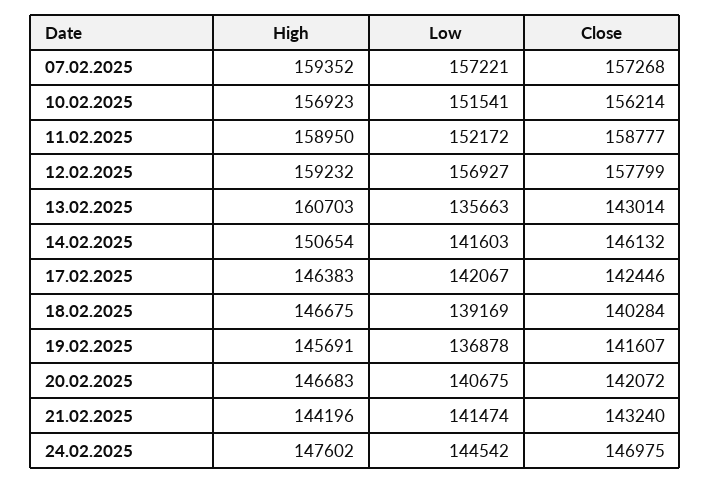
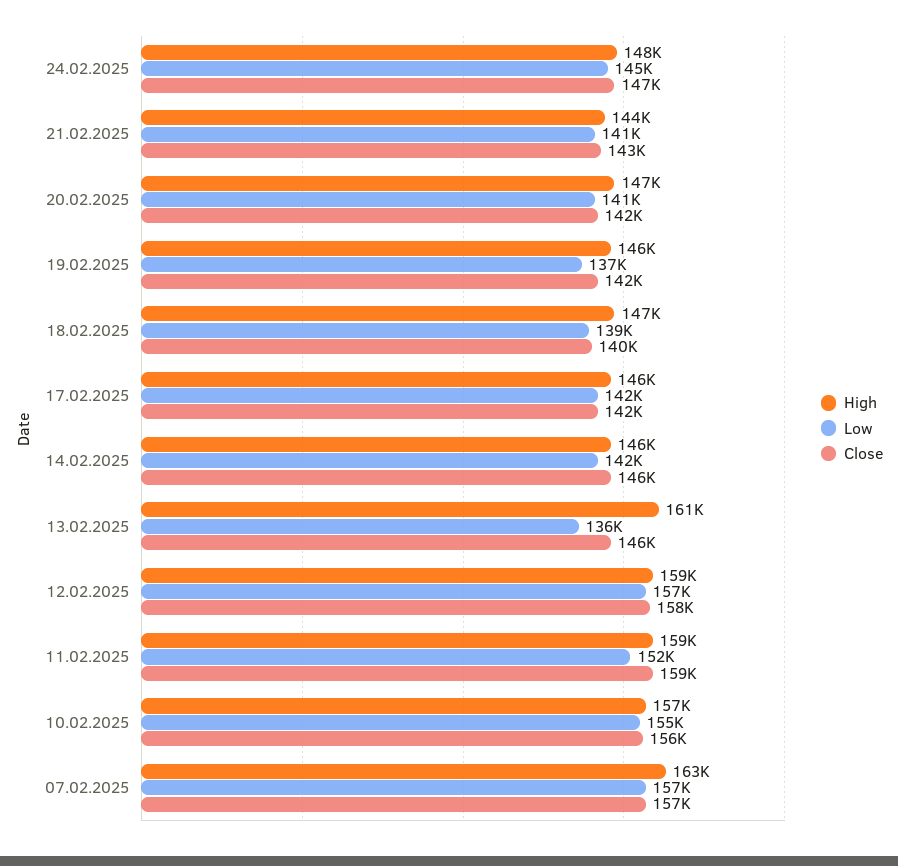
High, 07.02.2025: 159352 -> 163000
Low, 10.02.2025: 151541 -> 155000
Close, 13.02.2025: 143014 -> 146000
High, 14.02.2025: 150654 -> 146000

